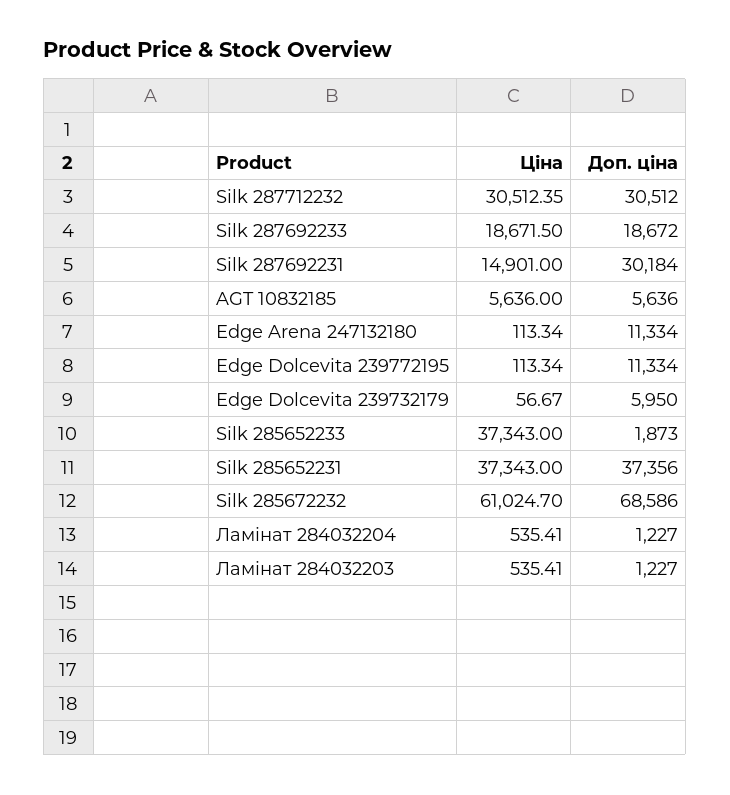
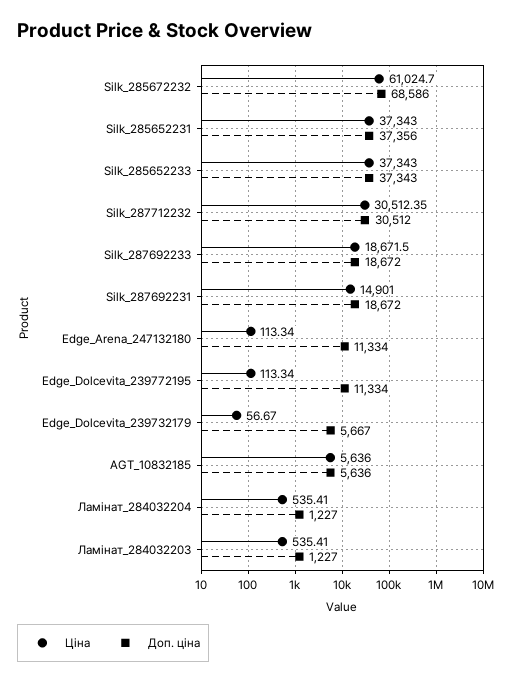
Доп. ціна, Silk 287692231: 30184 -> 18672
Доп. ціна, Edge Dolcevita 239732179: 5950 -> 5667
Доп. ціна, Silk 285652233: 1873 -> 37343

